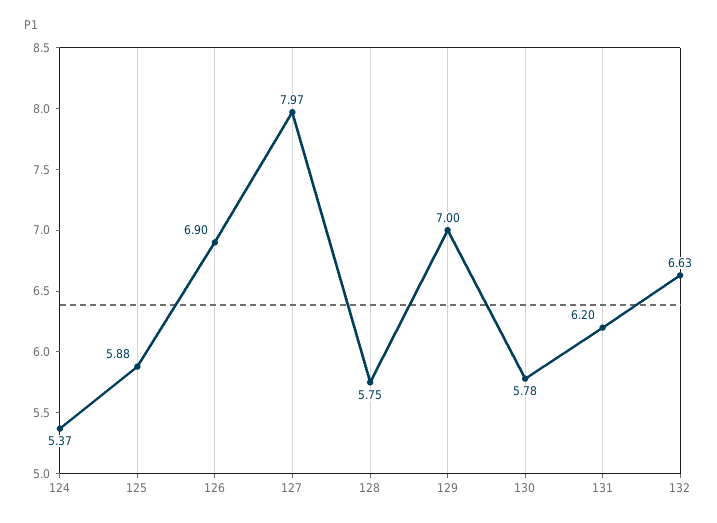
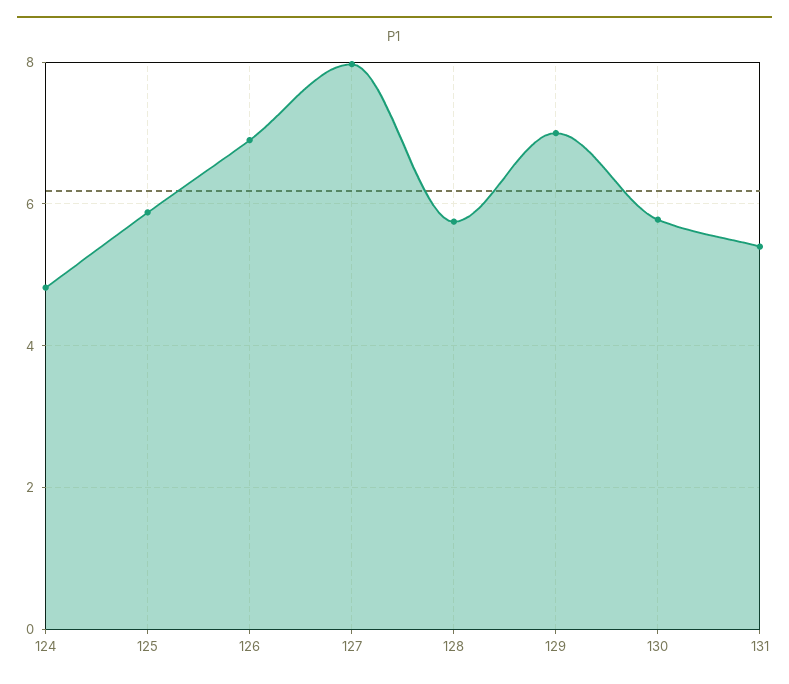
124: 5.37 -> 4.8
131: 6.2 -> 5.4
132: 6.63 -> none

